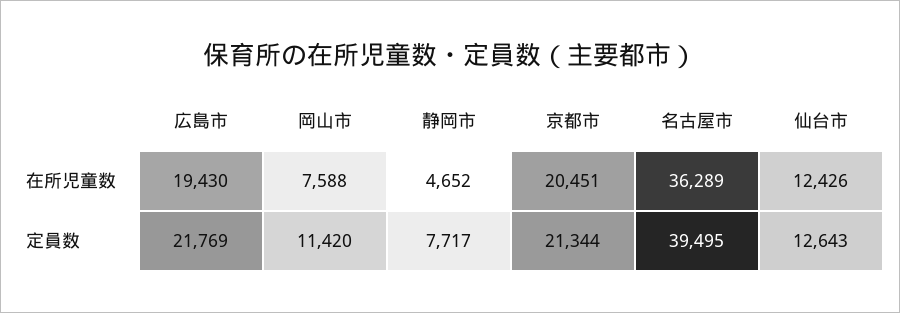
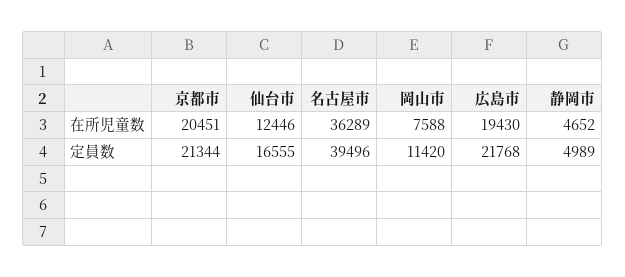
仙台市, 在所児童数: 12426 -> 12446
広島市, 定員数: 21769 -> 21768
静岡市, 定員数: 7717 -> 4989
名古屋市, 定員数: 39495 -> 39496
仙台市, 定員数: 12643 -> 16555

